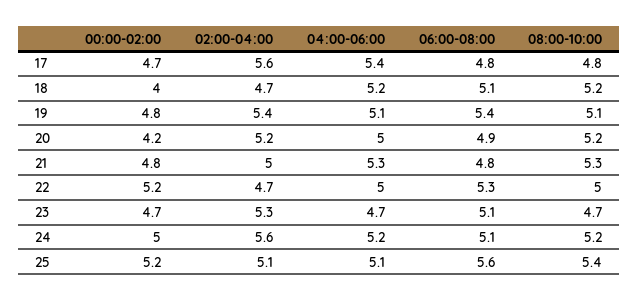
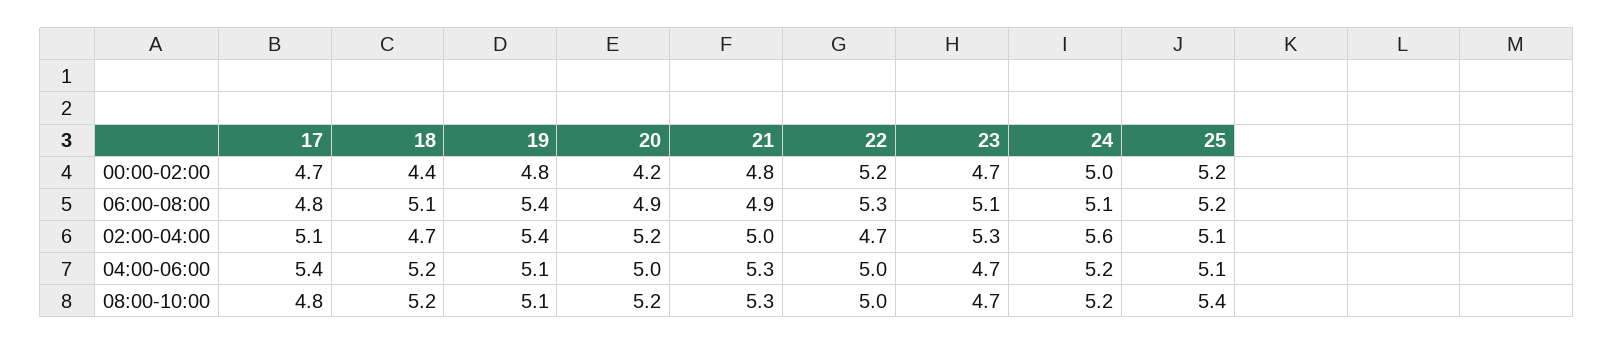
02:00-04:00, 17: 5.6 -> 5.1
00:00-02:00, 18: 4 -> 4.4
06:00-08:00, 21: 4.8 -> 4.9
06:00-08:00, 25: 5.6 -> 5.2

